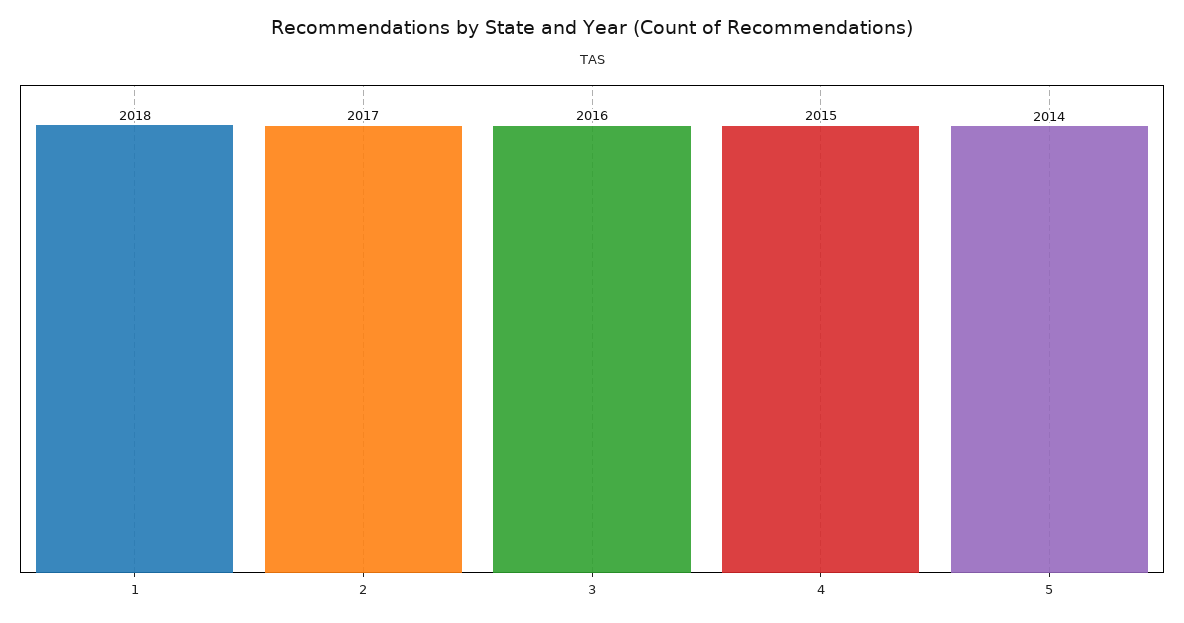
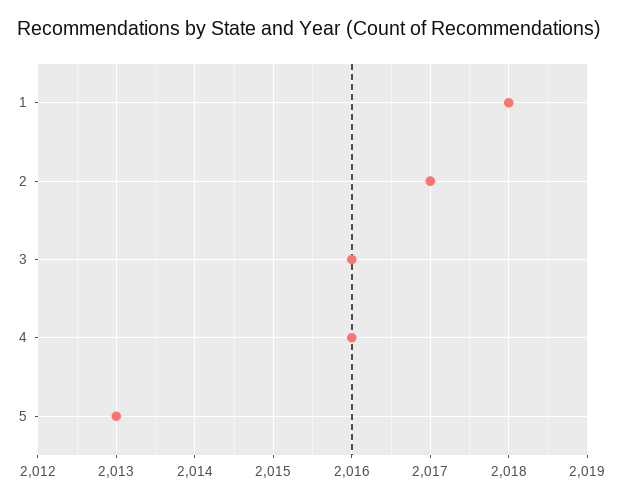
4: 2015 -> 2016
5: 2014 -> 2013

